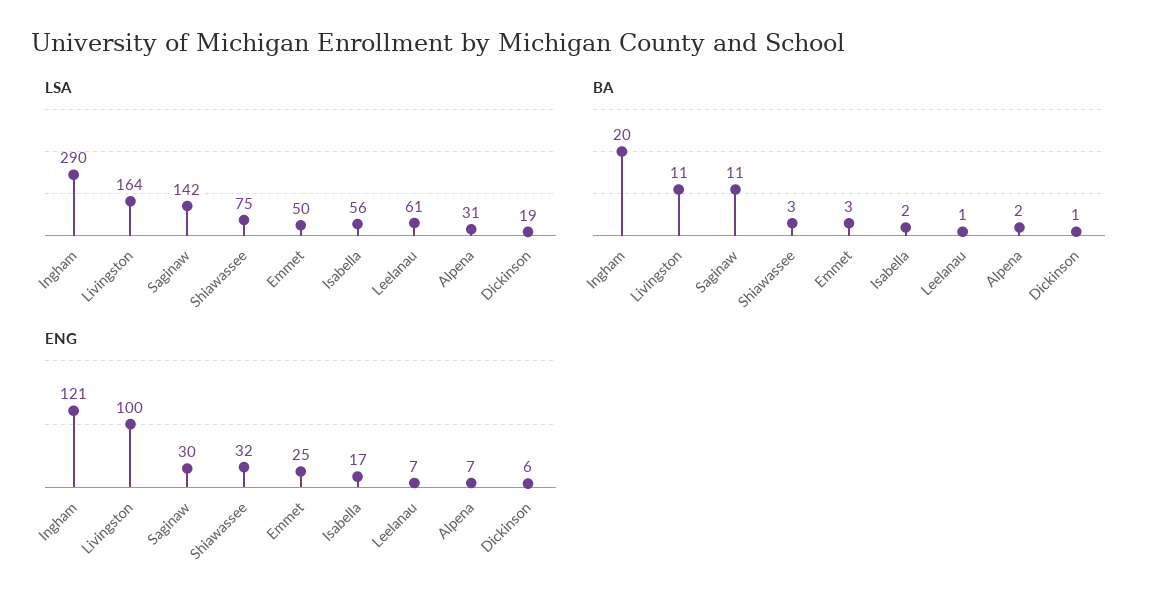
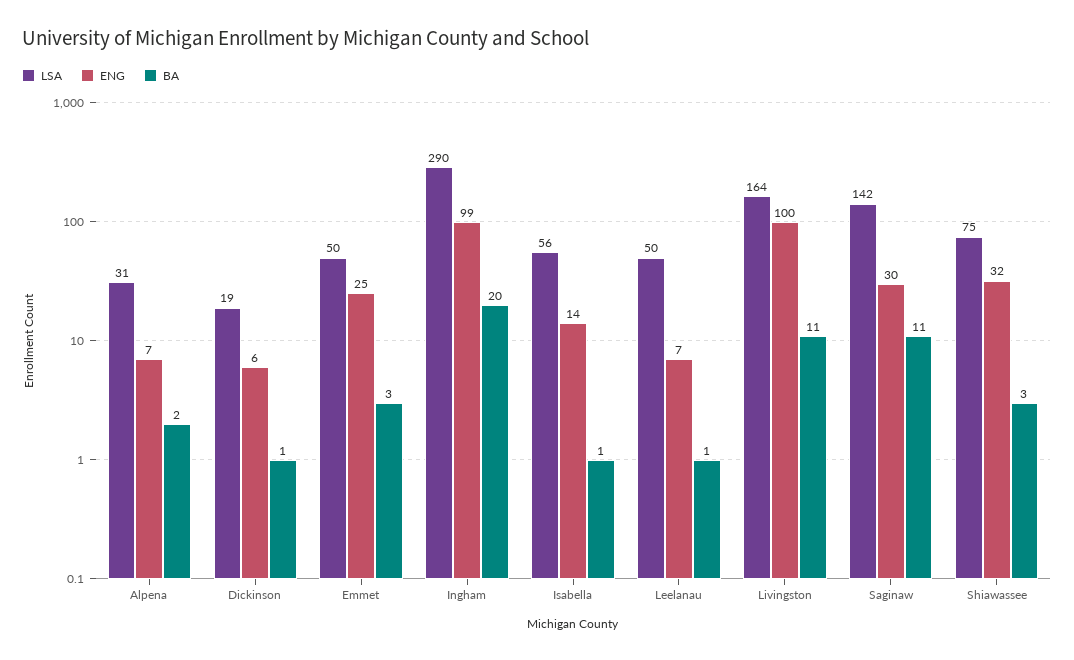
LSA, Leelanau: 61 -> 50
BA, Isabella: 2 -> 1
ENG, Ingham: 121 -> 99
ENG, Isabella: 17 -> 14

